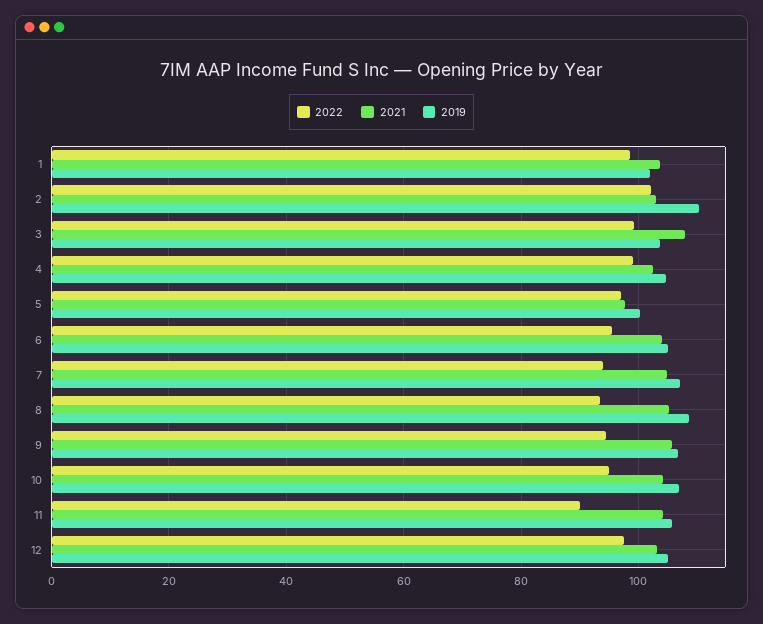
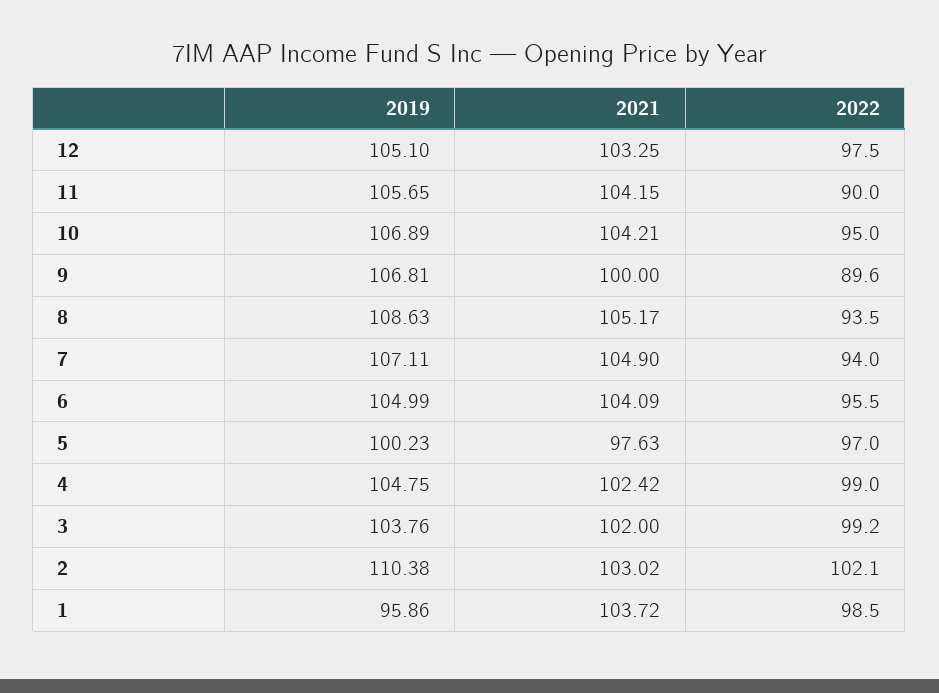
2019, 1: 102 -> 95.86
2021, 3: 108 -> 102
2022, 9: 94 -> 89.6
2021, 9: 106 -> 100

